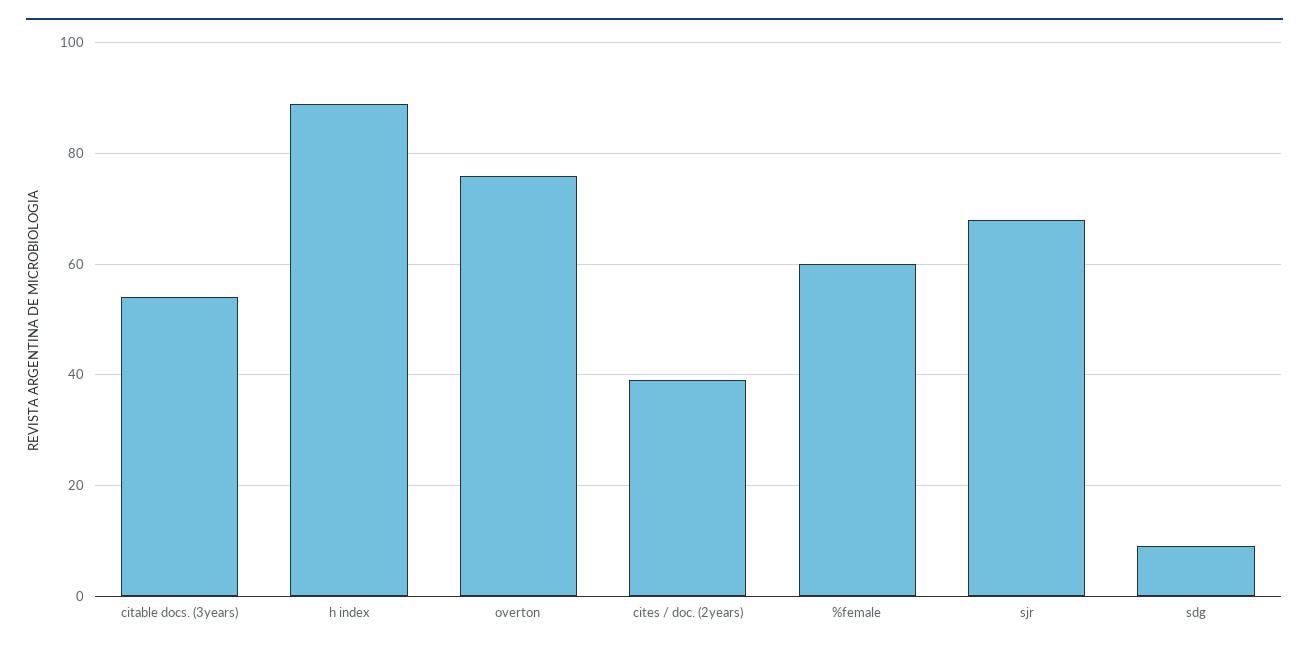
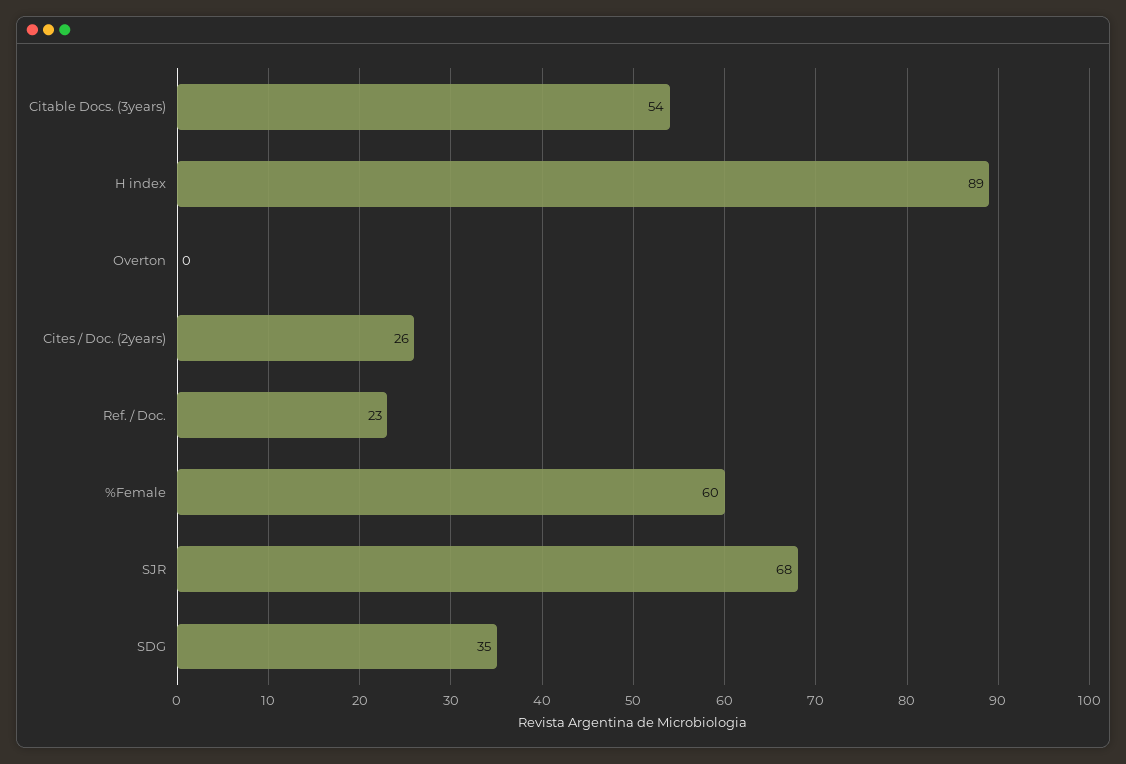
overton: 75 -> 0
cites / doc. (2years): 40 -> 26
sdg: 10 -> 35
Ref. / Doc.: none -> 23

